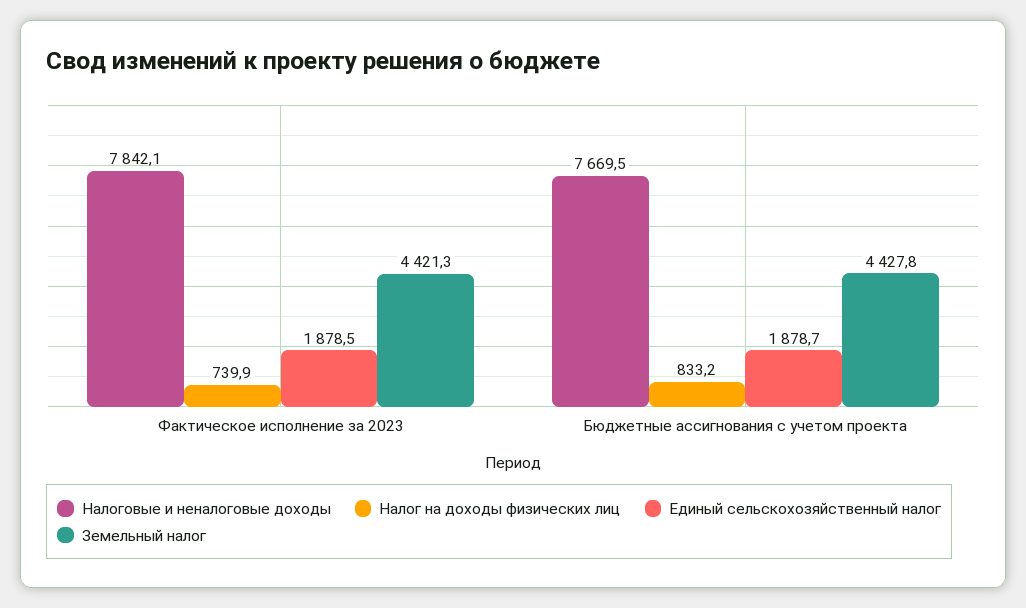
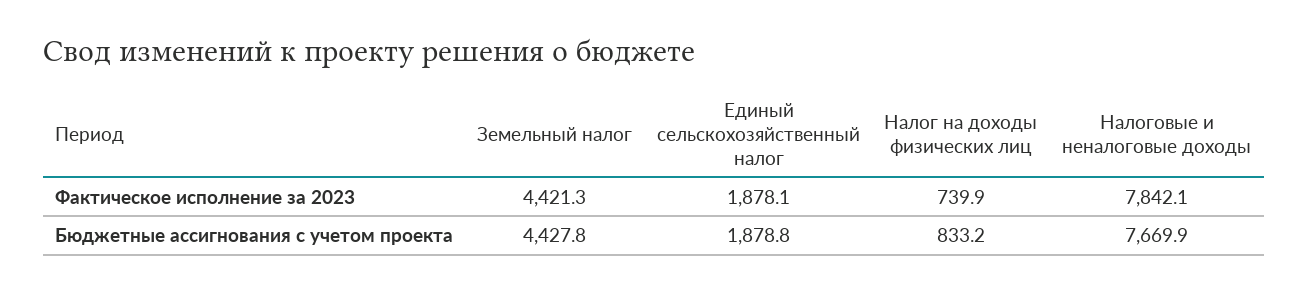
Единый сельскохозяйственный налог, Фактическое исполнение за 2023: 1878.5 -> 1878.1
Налоговые и неналоговые доходы, Бюджетные ассигнования с учетом проекта: 7669.5 -> 7669.9
Единый сельскохозяйственный налог, Бюджетные ассигнования с учетом проекта: 1878.7 -> 1878.8

